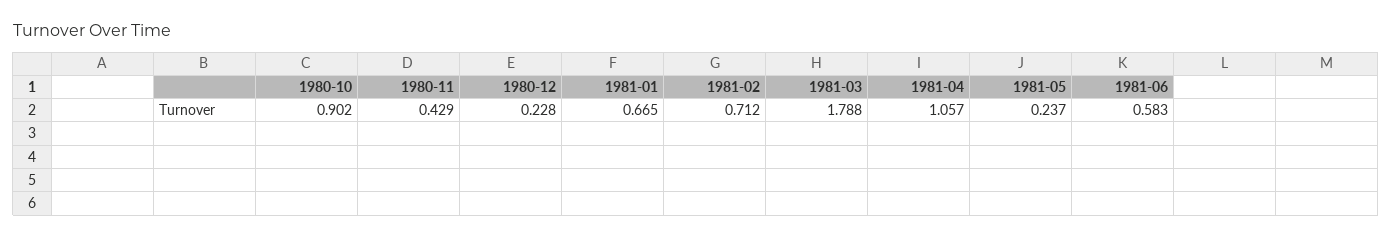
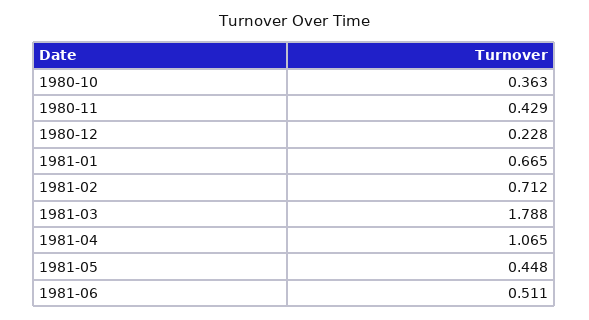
1980-10: 0.902 -> 0.363
1981-04: 1.057 -> 1.065
1981-05: 0.237 -> 0.448
1981-06: 0.583 -> 0.511

